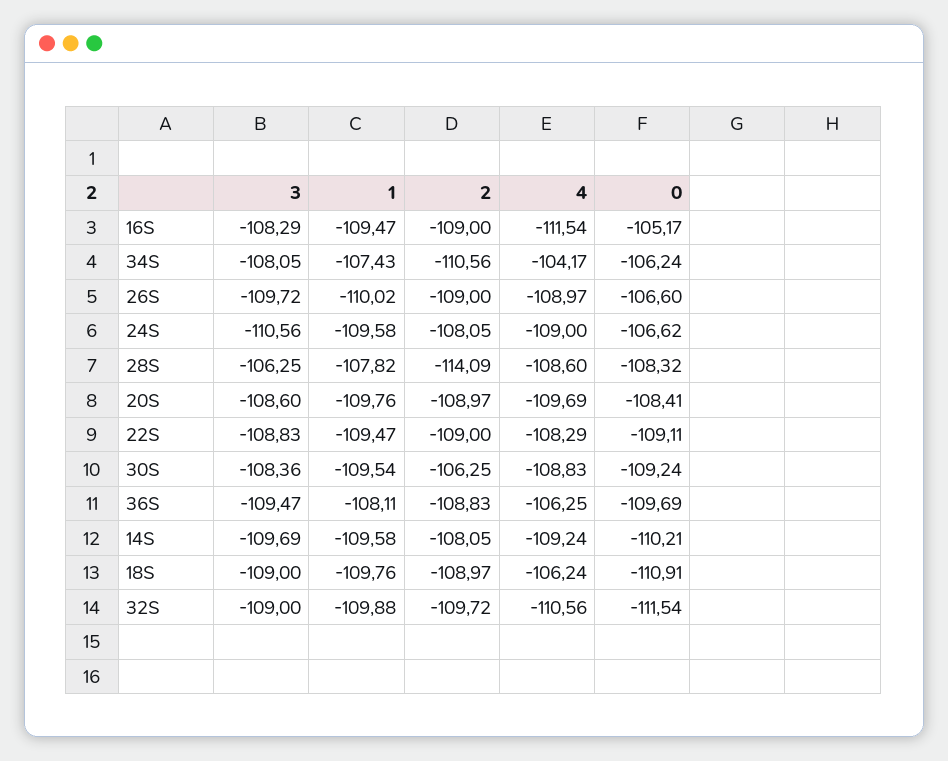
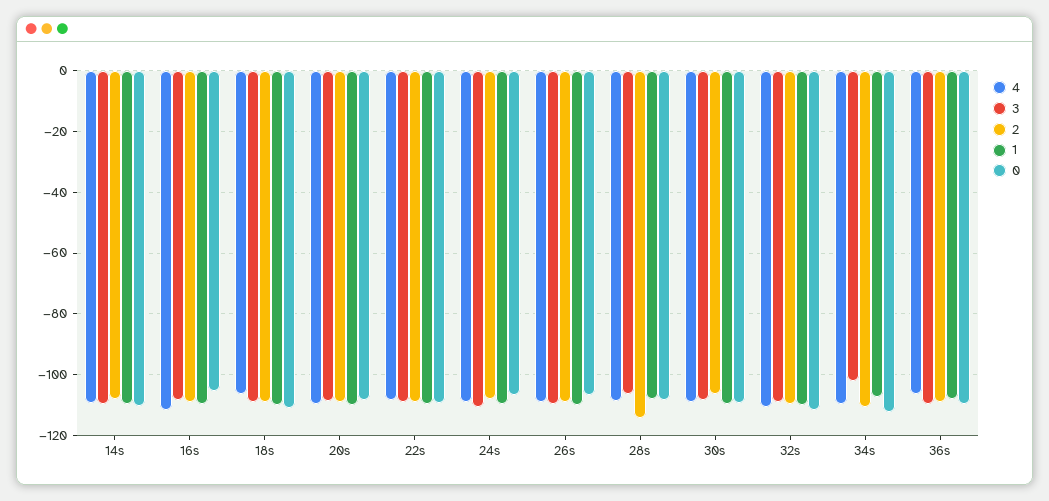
3, 34S: -108.05 -> -102
4, 34S: -104.17 -> -110
0, 34S: -106.24 -> -112

